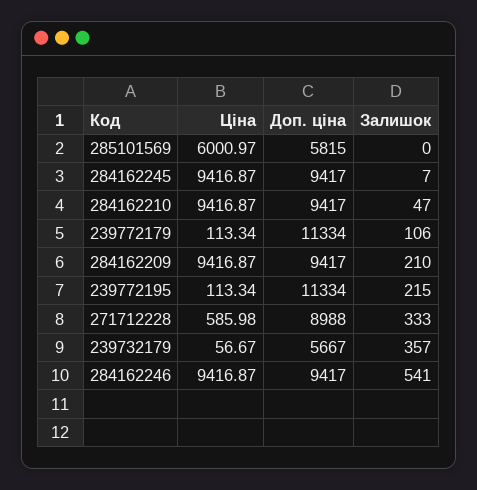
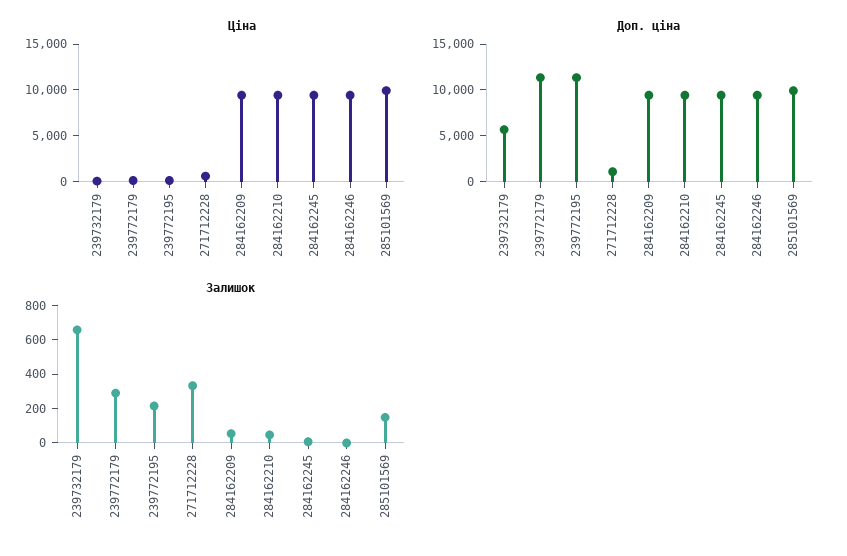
Ціна, 285101569: 6000.97 -> 10000
Доп. ціна, 285101569: 5815 -> 10000
Залишок, 285101569: 0 -> 150
Залишок, 239772179: 106 -> 300
Залишок, 284162209: 210 -> 50
Доп. ціна, 271712228: 8988 -> 1000
Залишок, 239732179: 357 -> 650
Залишок, 284162246: 541 -> 0

